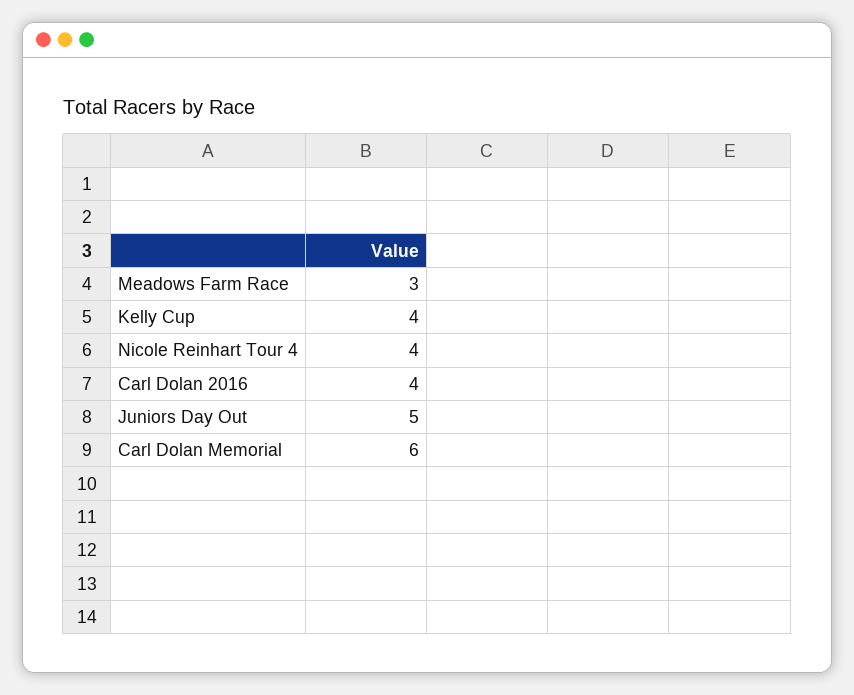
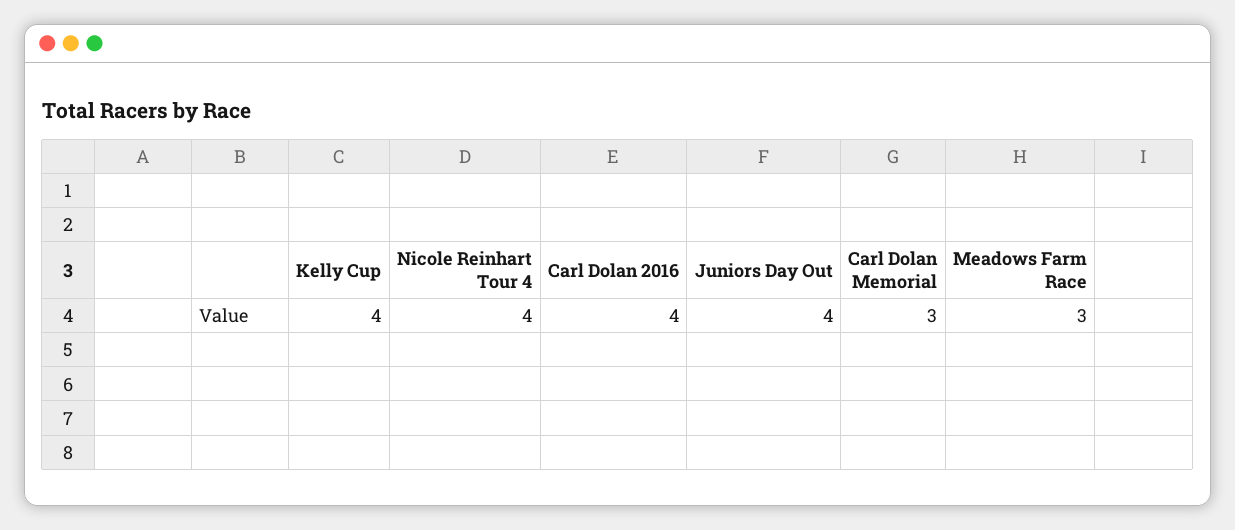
Juniors Day Out: 5 -> 4
Carl Dolan Memorial: 6 -> 3

